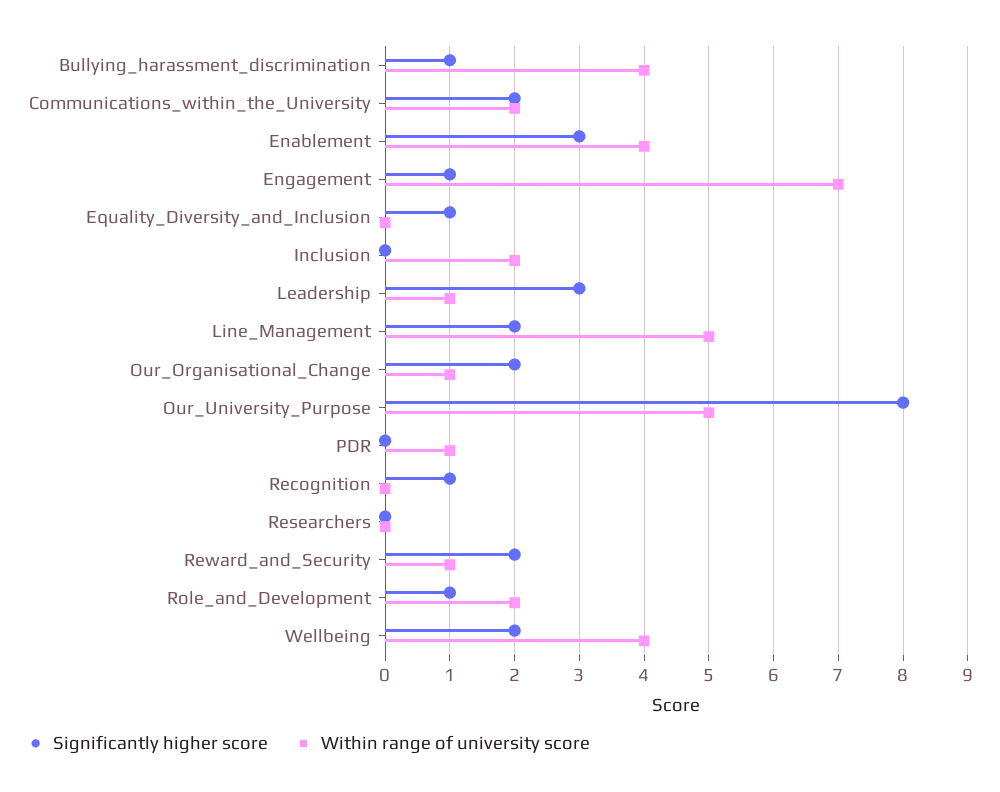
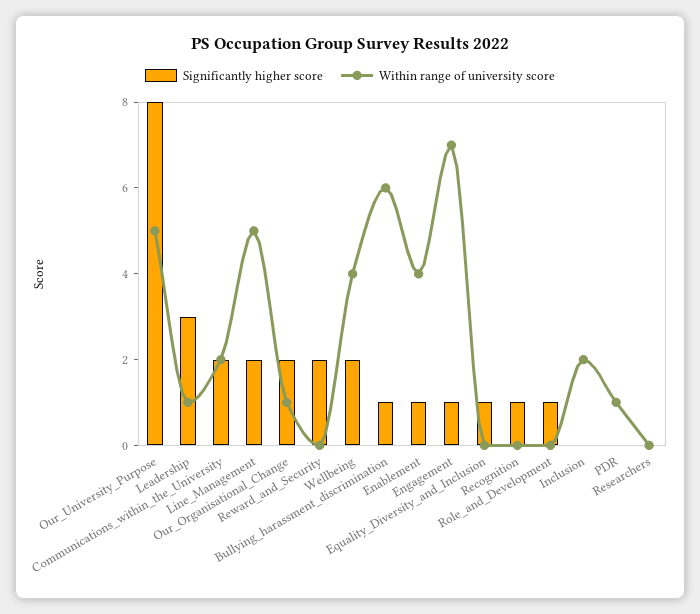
Within range of university score, Bullying_harassment_discrimination: 4 -> 6
Significantly higher score, Enablement: 3 -> 1
Within range of university score, Reward_and_Security: 1 -> 0
Within range of university score, Role_and_Development: 2 -> 0

